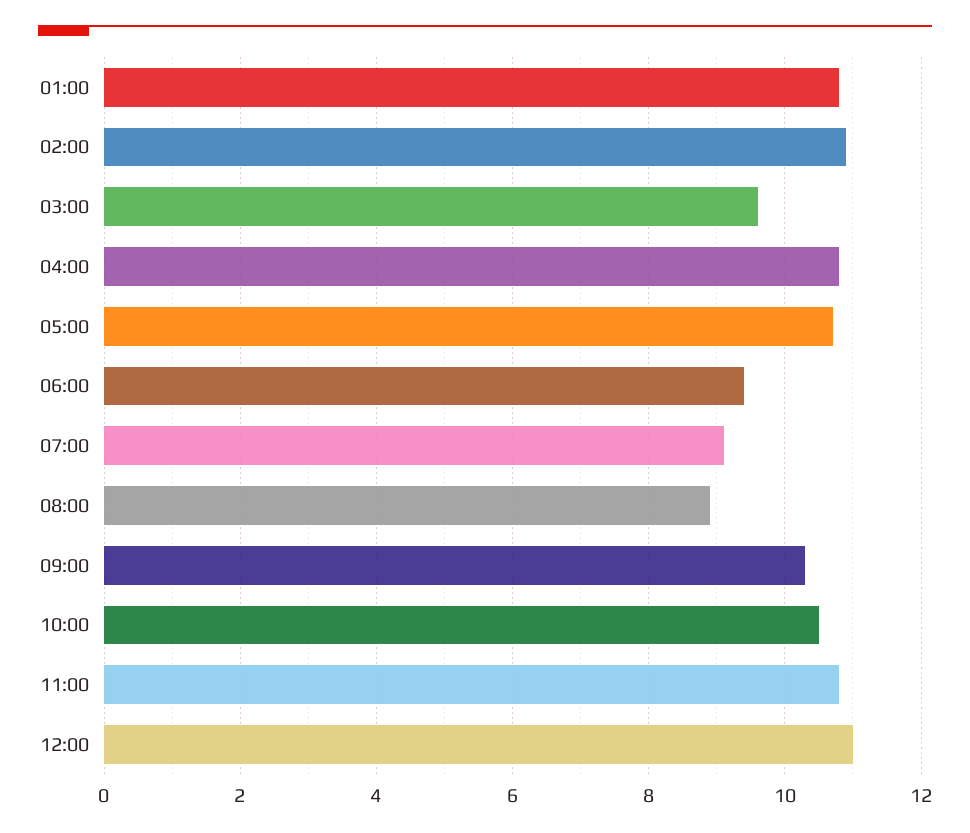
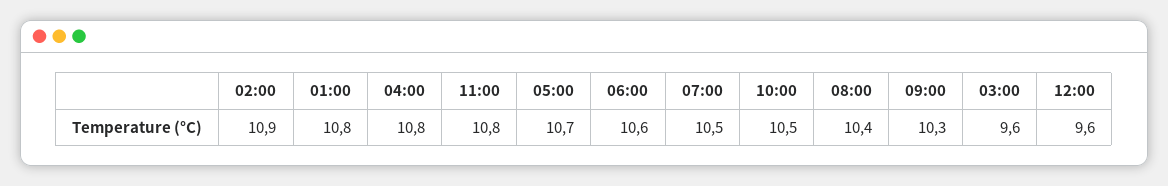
06:00: 9.5 -> 10.6
07:00: 9 -> 10.5
08:00: 9 -> 10.4
12:00: 11 -> 9.6

